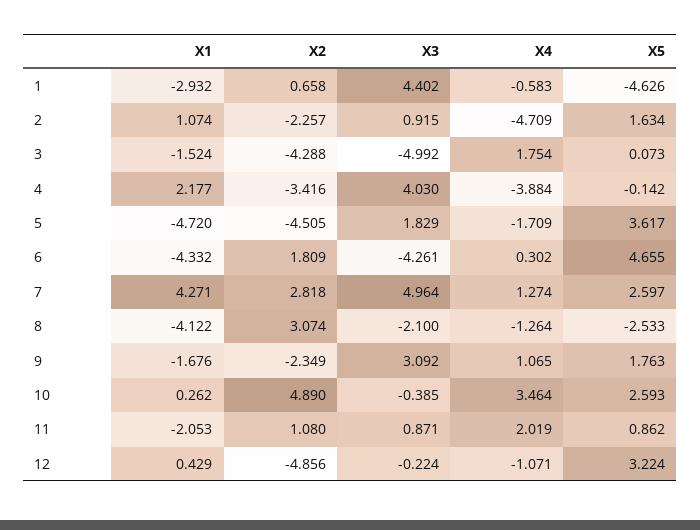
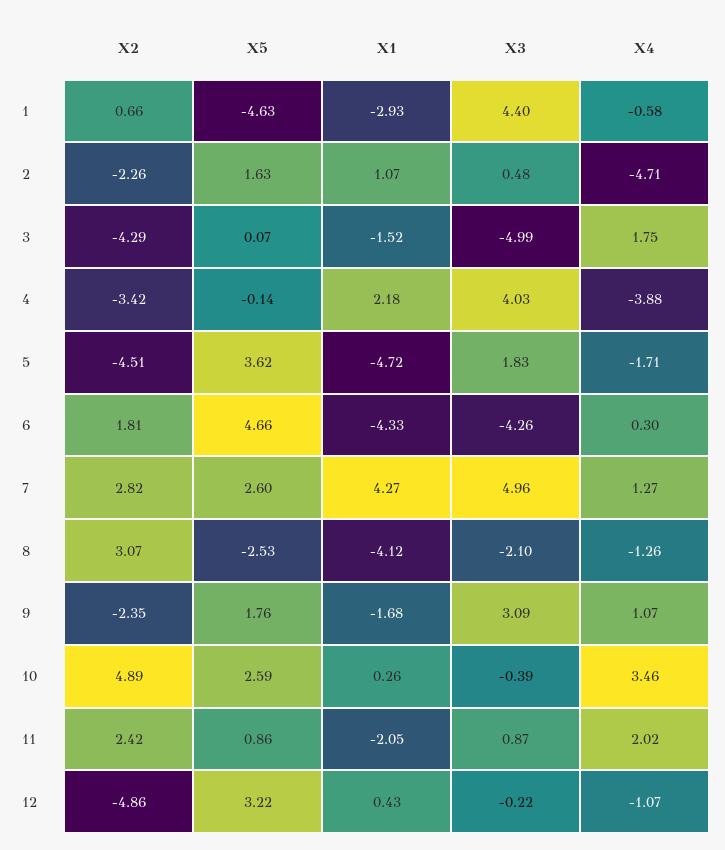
X3, 2: 0.915 -> 0.48
X2, 11: 1.08 -> 2.42

